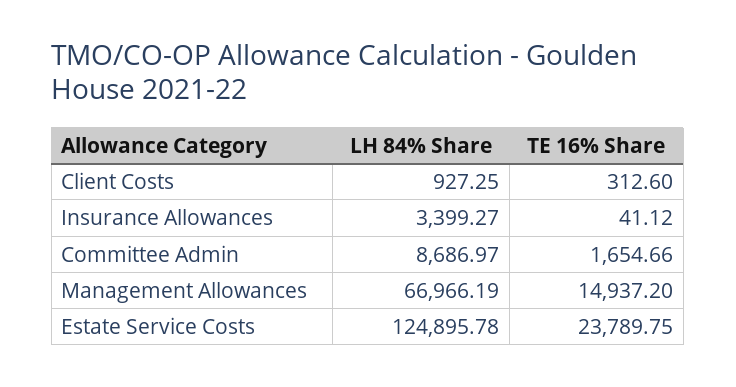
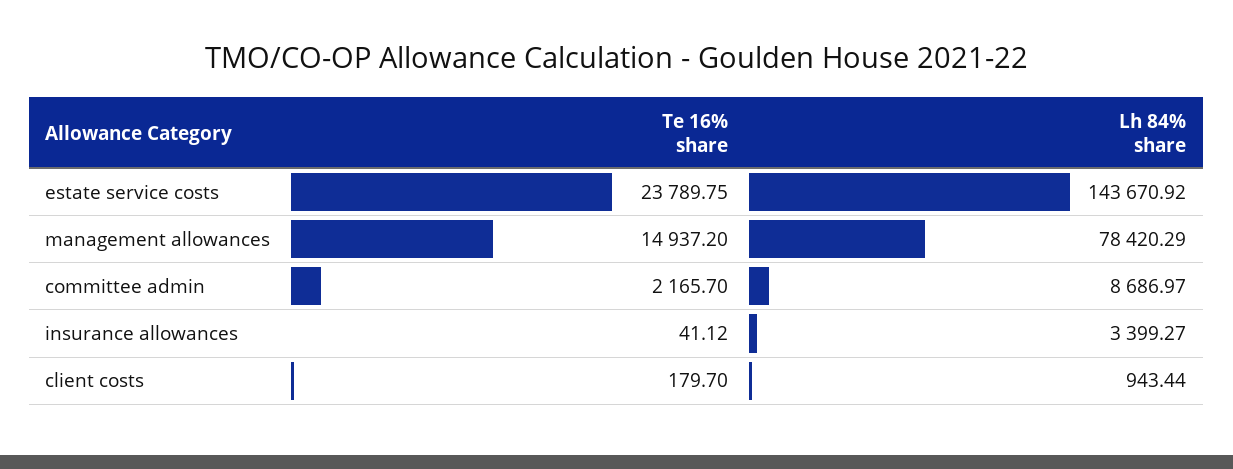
LH 84% Share, Client Costs: 927.25 -> 943.44
TE 16% Share, Client Costs: 312.6 -> 179.7
TE 16% Share, Committee Admin: 1654.66 -> 2165.7
LH 84% Share, Management Allowances: 66966.19 -> 78420.29
LH 84% Share, Estate Service Costs: 124895.78 -> 143670.92

